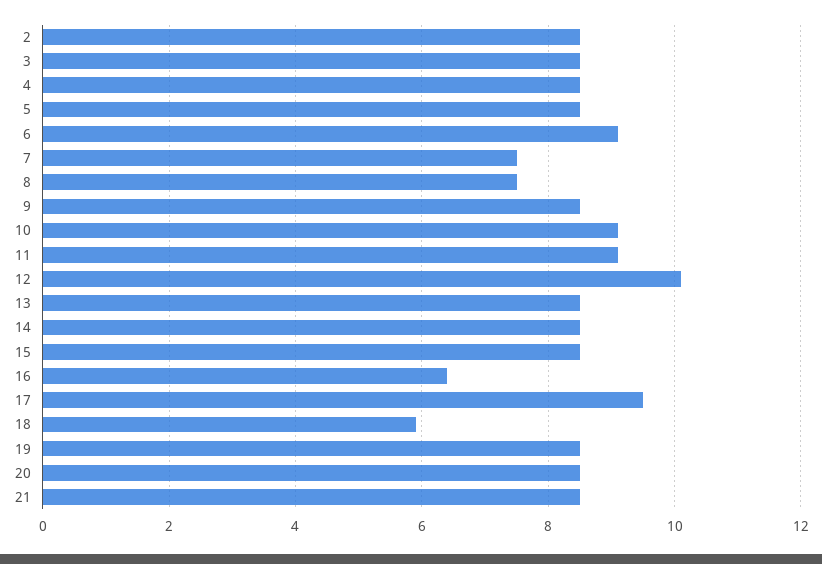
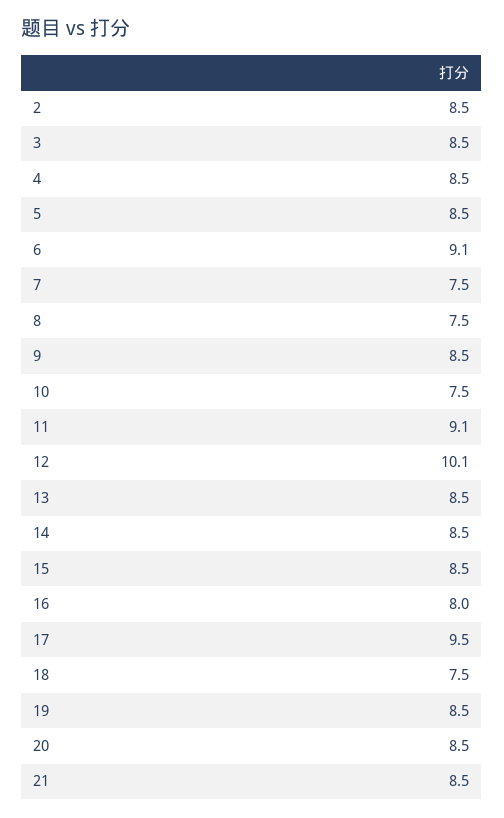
10: 9 -> 7.5
16: 6.5 -> 8
18: 6 -> 7.5

